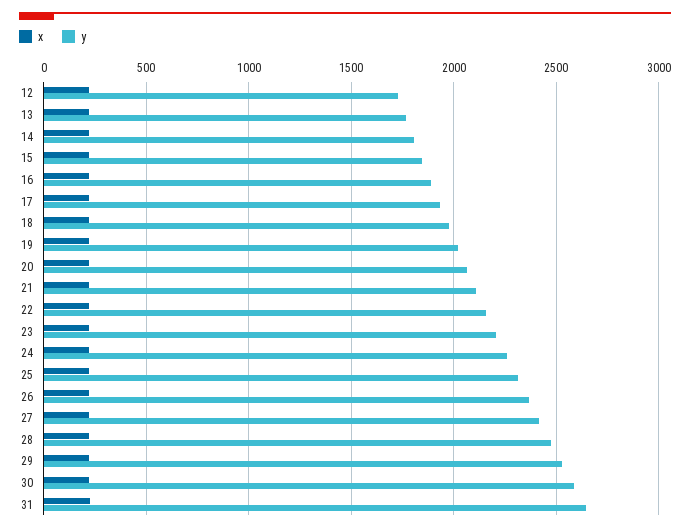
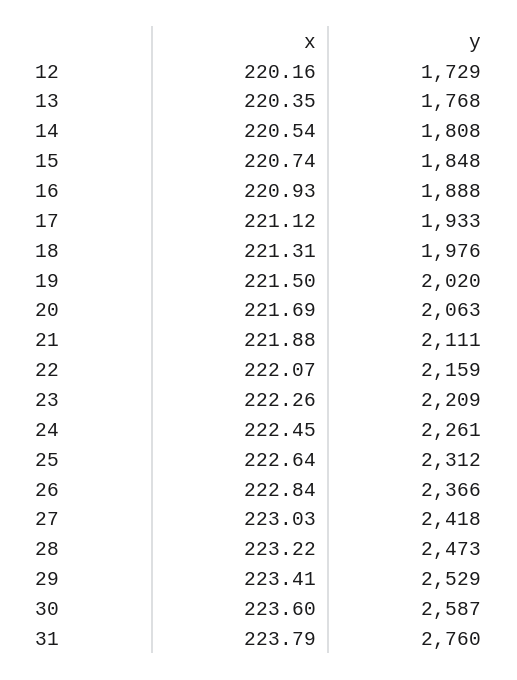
y, 31: 2650 -> 2760

